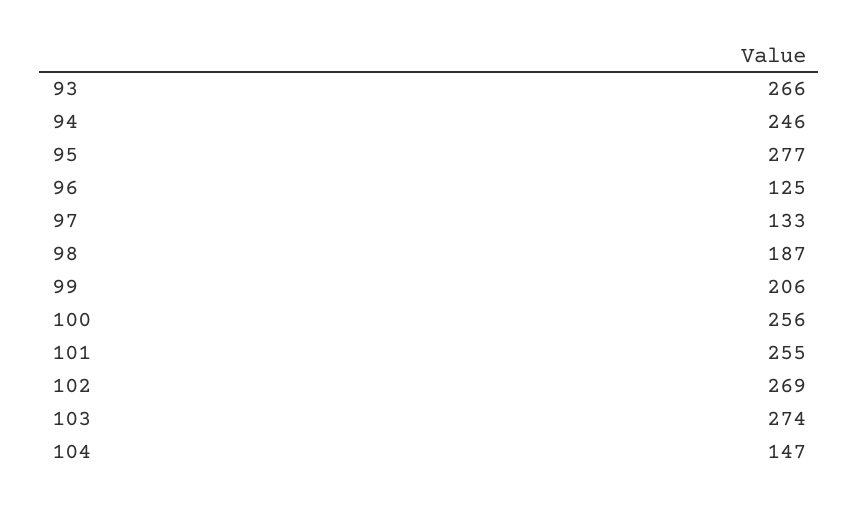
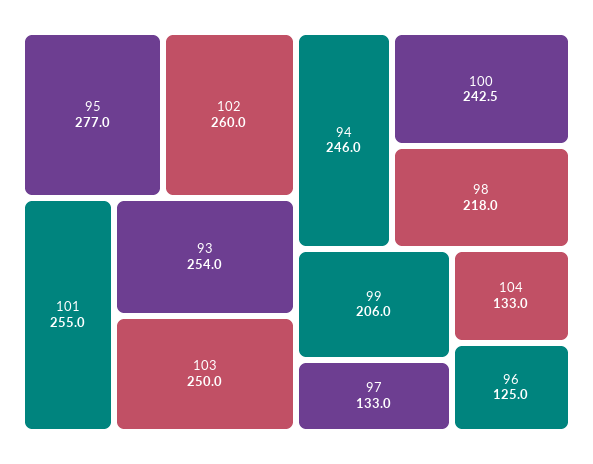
93: 266 -> 254
98: 187 -> 218
100: 256 -> 242.5
102: 269 -> 260
103: 274 -> 250
104: 147 -> 133

